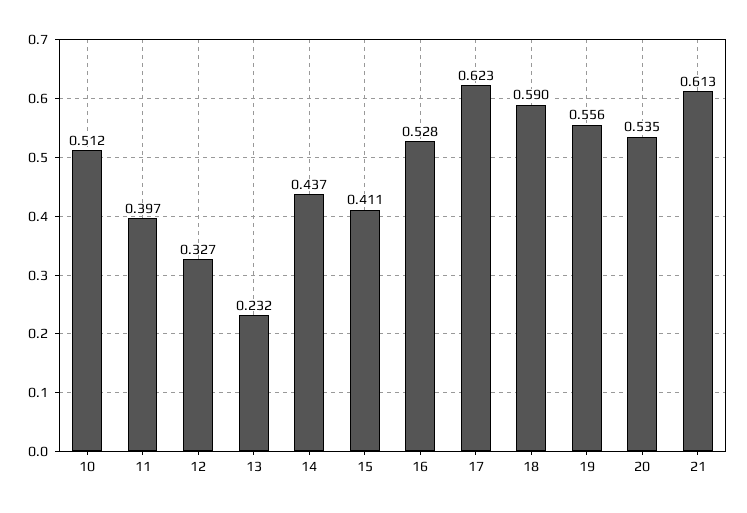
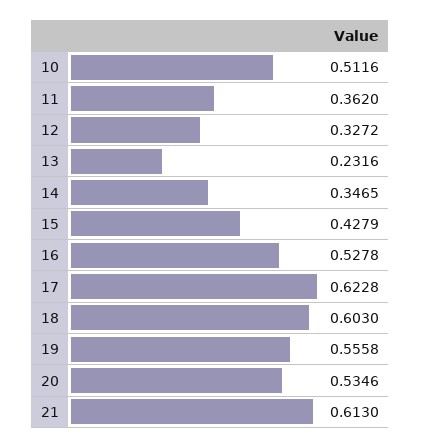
11: 0.397 -> 0.362
14: 0.437 -> 0.3465
15: 0.411 -> 0.4279
18: 0.59 -> 0.603

